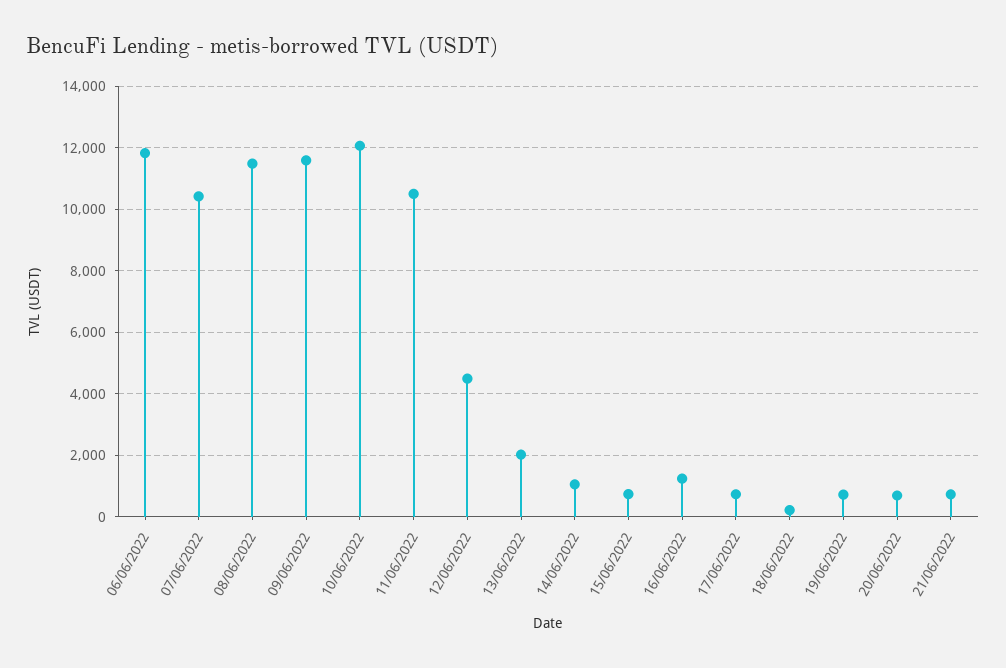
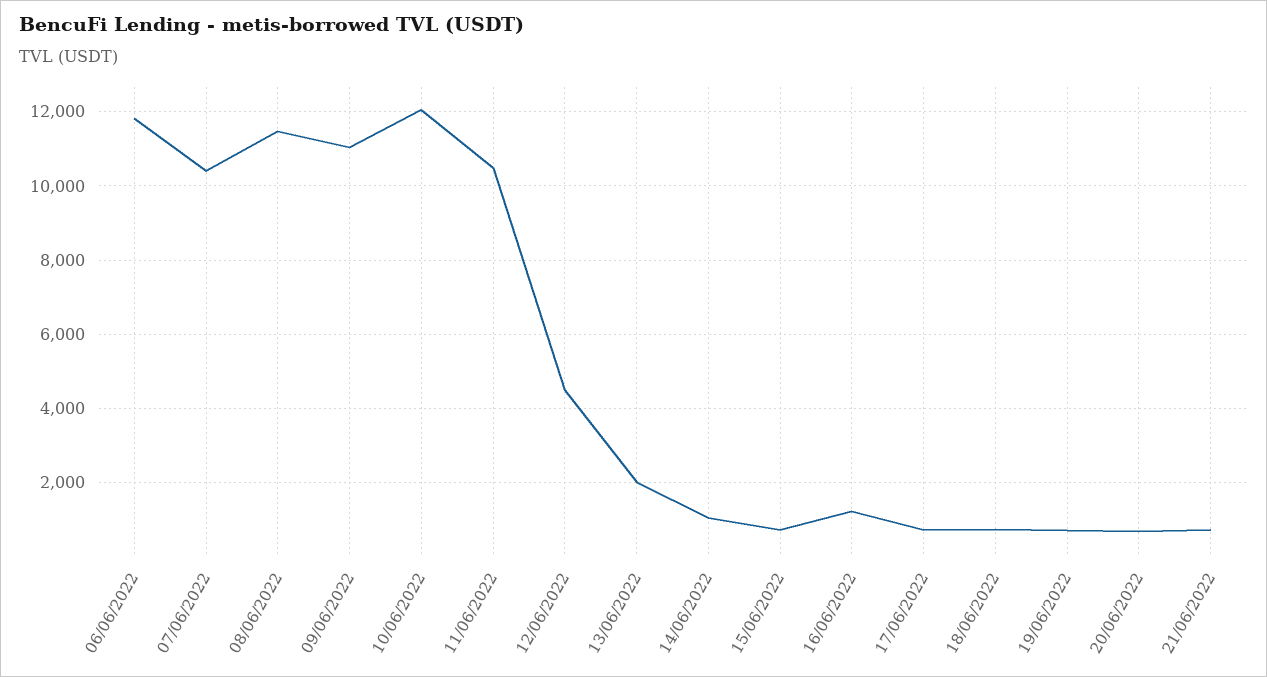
09/06/2022: 11600 -> 11000
18/06/2022: 200 -> 800

